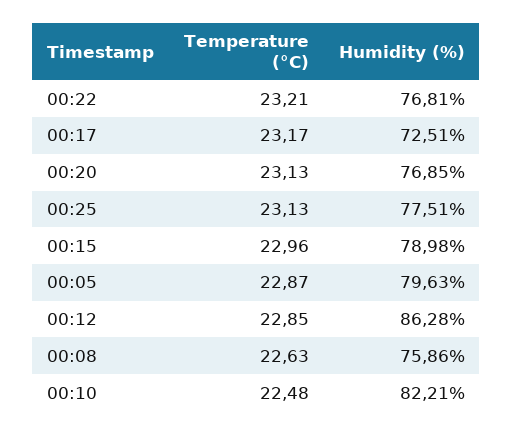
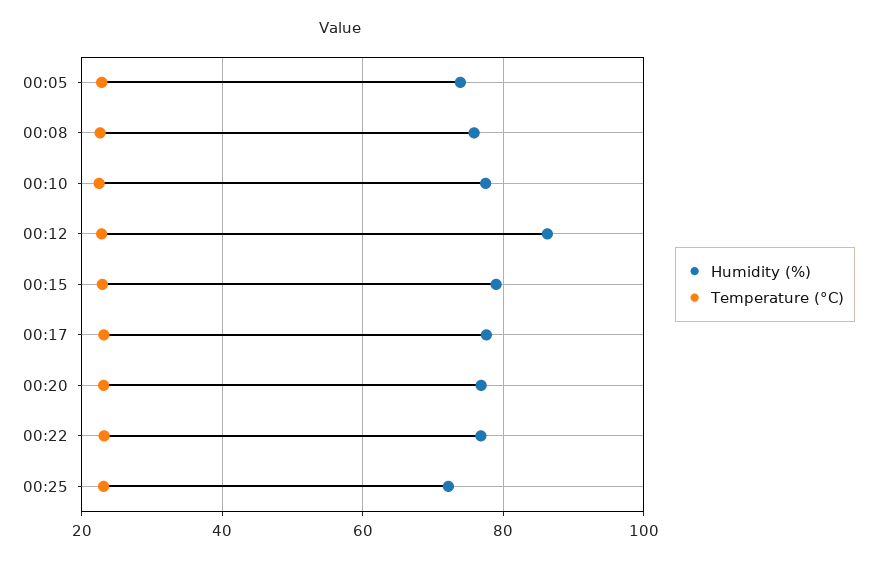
Humidity (%), 00:17: 72.51 -> 78
Humidity (%), 00:25: 77.51 -> 72
Humidity (%), 00:05: 79.63 -> 74
Humidity (%), 00:10: 82.21 -> 78

